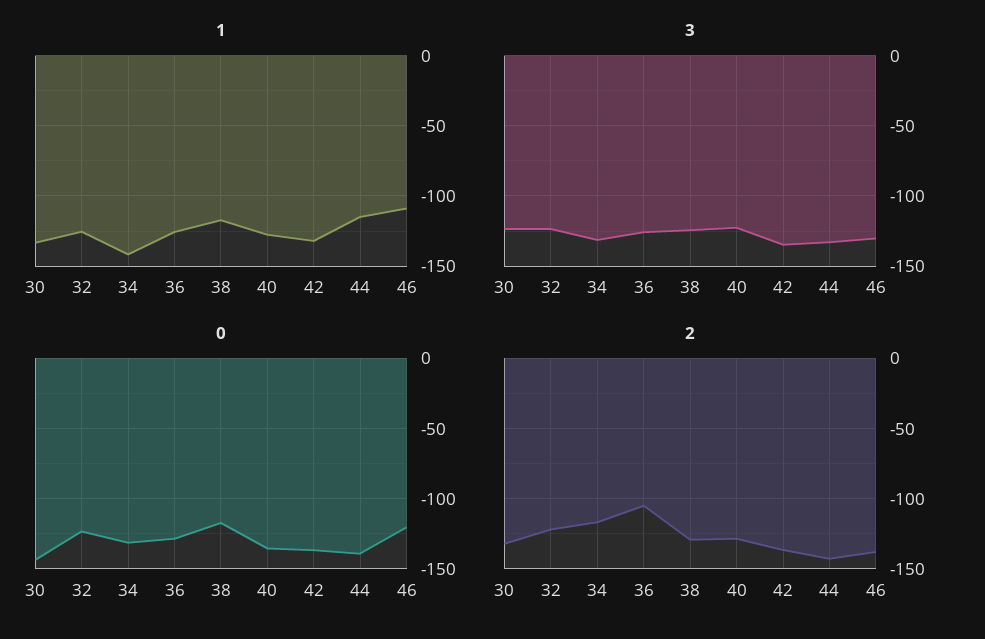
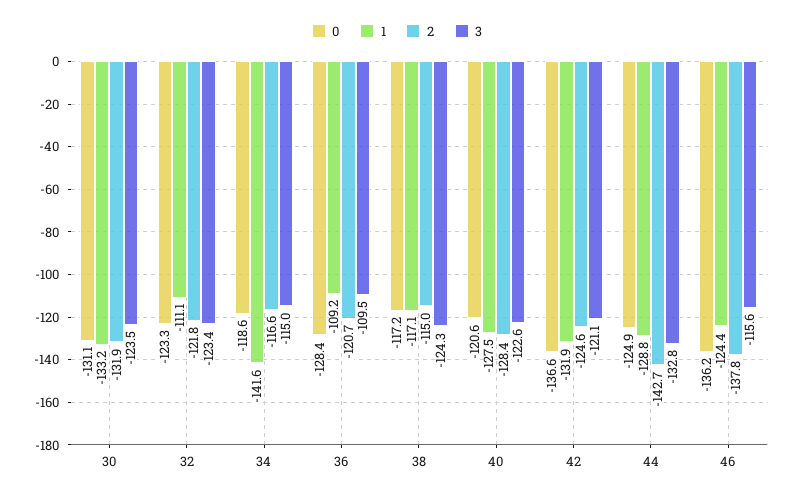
1, 32: -125 -> -111.1
1, 36: -125 -> -109.2
1, 44: -115 -> -128.8
1, 46: -110 -> -124.4
3, 34: -130 -> -115
3, 36: -125 -> -109.5
3, 42: -135 -> -121.1
3, 46: -130 -> -115.6
0, 30: -145 -> -131.1
0, 34: -130 -> -118.6
0, 40: -135 -> -120.6
0, 44: -140 -> -124.9
0, 46: -120 -> -136.2
2, 36: -105 -> -120.7
2, 38: -130 -> -115
2, 42: -135 -> -124.6

